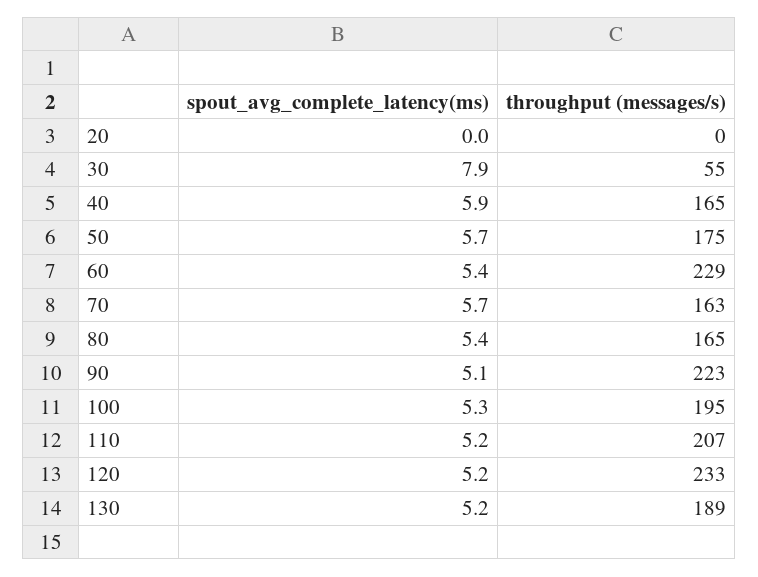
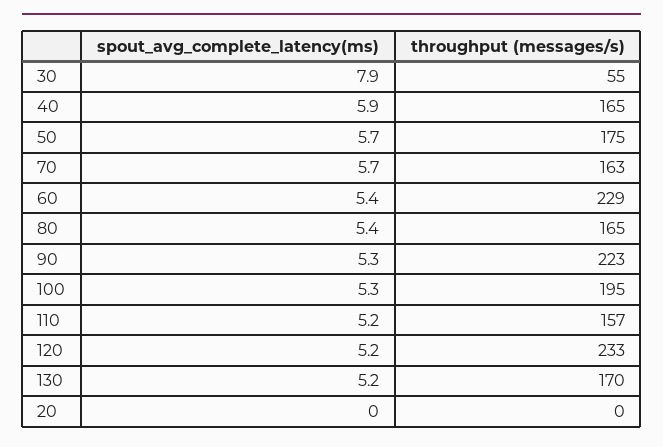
spout_avg_complete_latency(ms), 90: 5.1 -> 5.3
throughput (messages/s), 110: 207 -> 157
throughput (messages/s), 130: 189 -> 170

